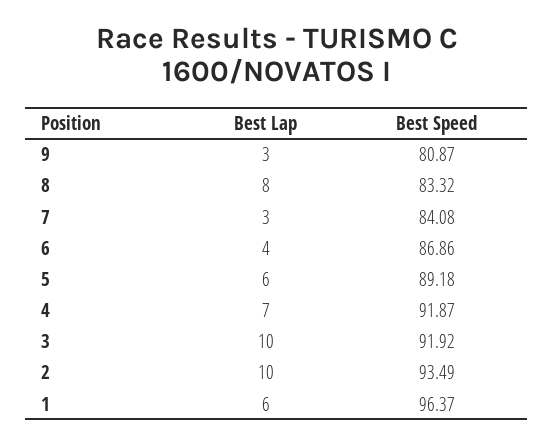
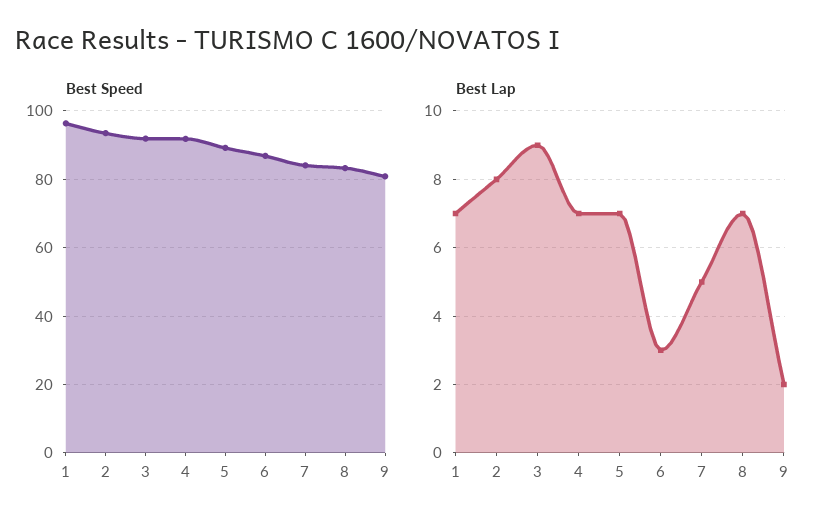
Best Lap, 9: 3 -> 2
Best Lap, 8: 8 -> 7
Best Lap, 7: 3 -> 5
Best Lap, 6: 4 -> 3
Best Lap, 5: 6 -> 7
Best Lap, 3: 10 -> 9
Best Lap, 2: 10 -> 8
Best Lap, 1: 6 -> 7

